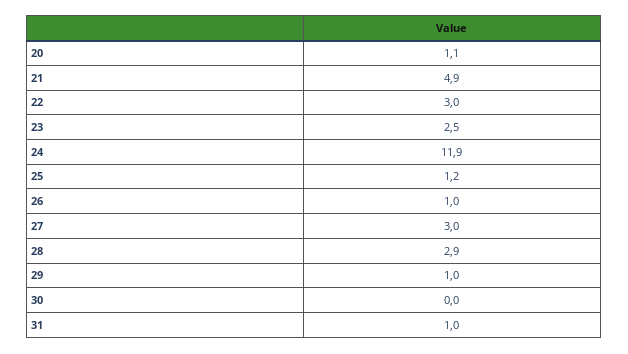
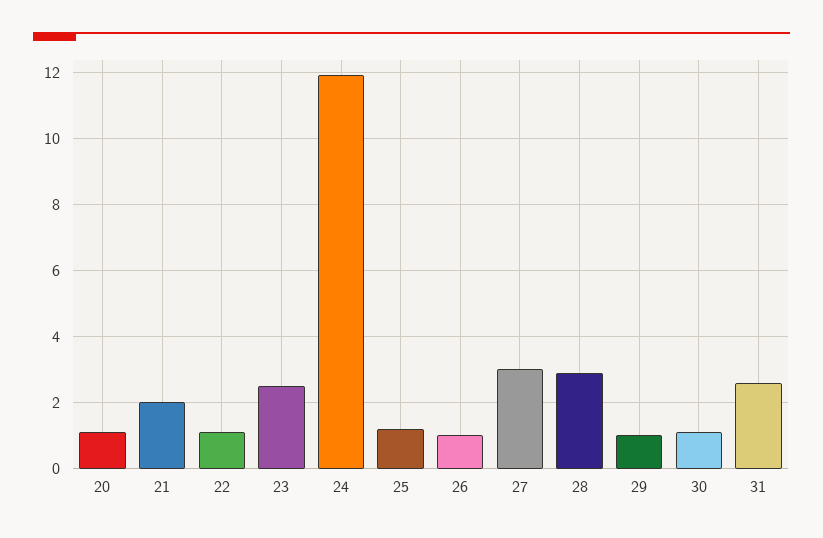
21: 4.9 -> 2
22: 3 -> 1
30: 0 -> 1
31: 1 -> 2.5

